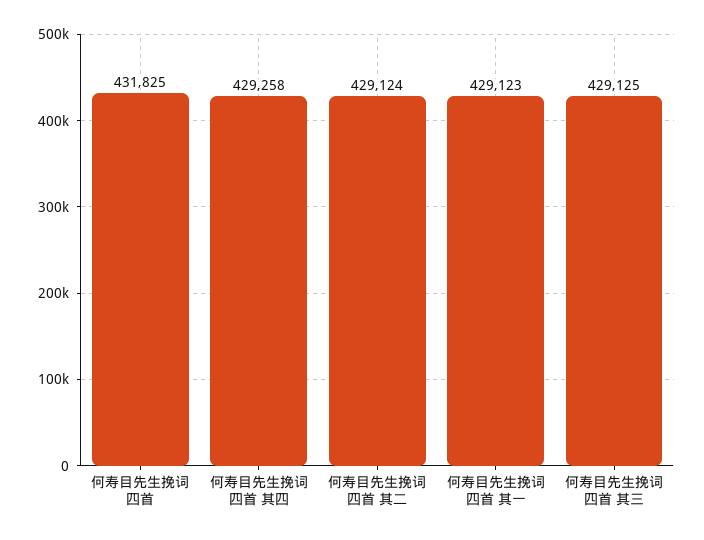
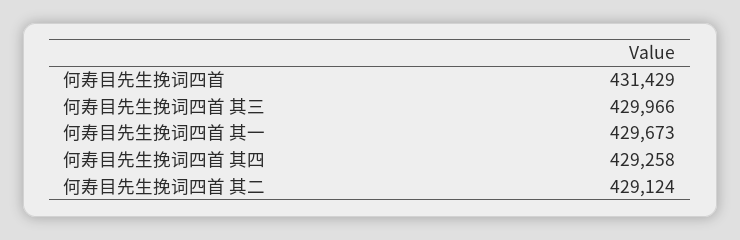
何寿目先生挽词四首: 431825 -> 431429
何寿目先生挽词四首 其一: 429123 -> 429673
何寿目先生挽词四首 其三: 429125 -> 429966

